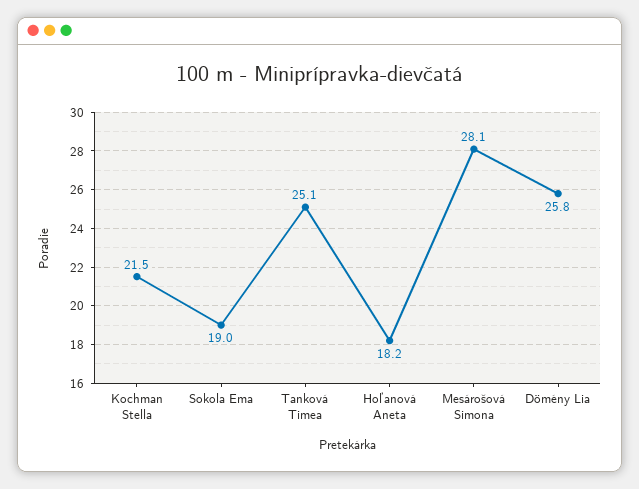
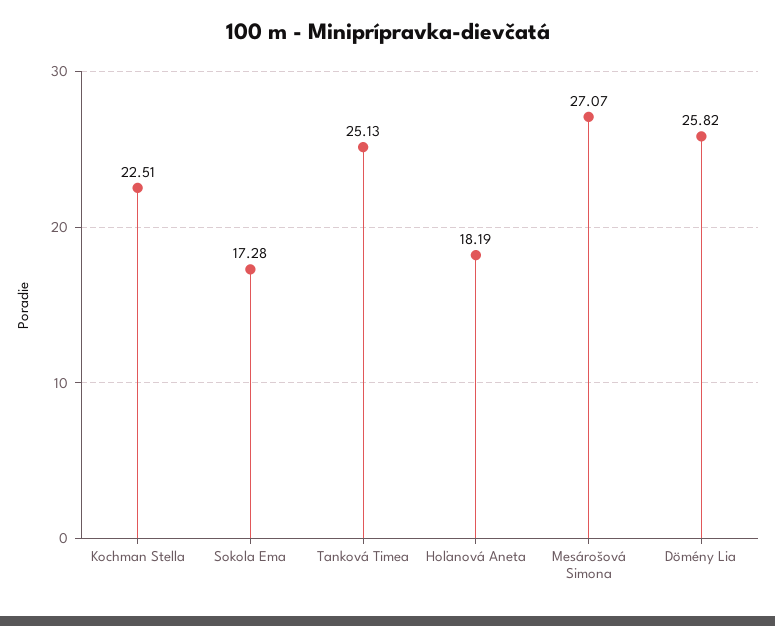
Kochman Stella: 21.5 -> 22.51
Sokola Ema: 19 -> 17.28
Mesárošová Simona: 28.1 -> 27.07

